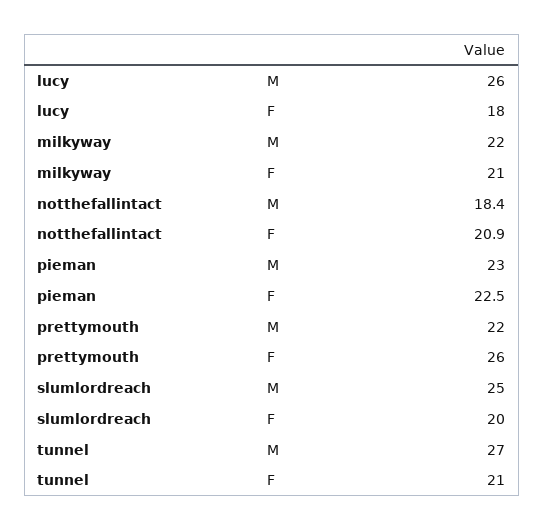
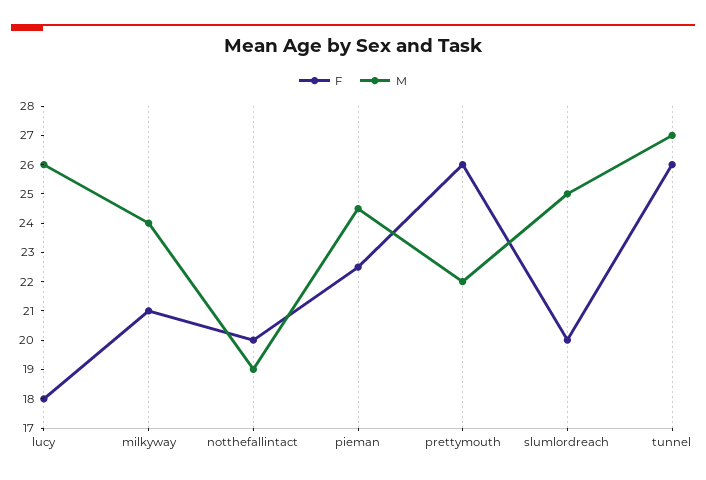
M, milkyway: 22 -> 24
M, notthefallintact: 18.4 -> 19
F, notthefallintact: 20.9 -> 20
M, pieman: 23 -> 24.5
F, tunnel: 21 -> 26

